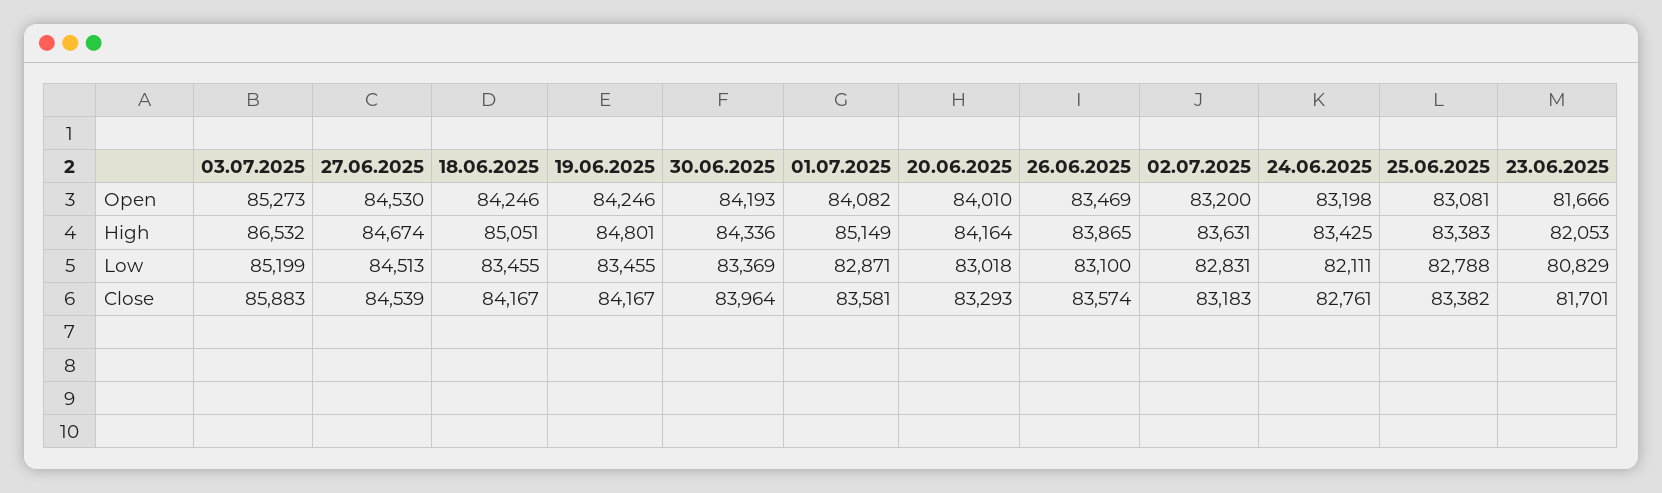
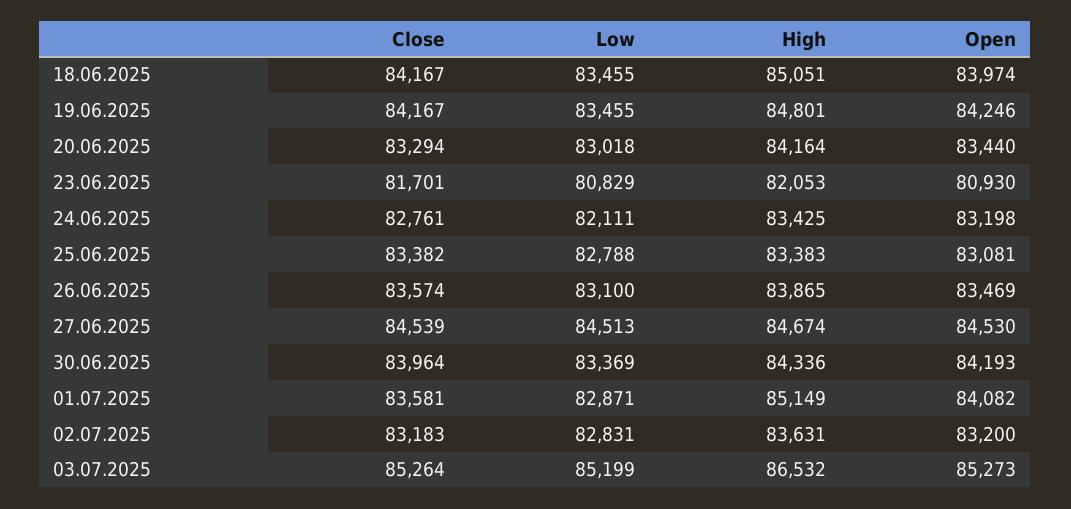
18.06.2025, Open: 84246 -> 83974
20.06.2025, Open: 84010 -> 83440
23.06.2025, Open: 81666 -> 80930
03.07.2025, Close: 85883 -> 85264
20.06.2025, Close: 83293 -> 83294

